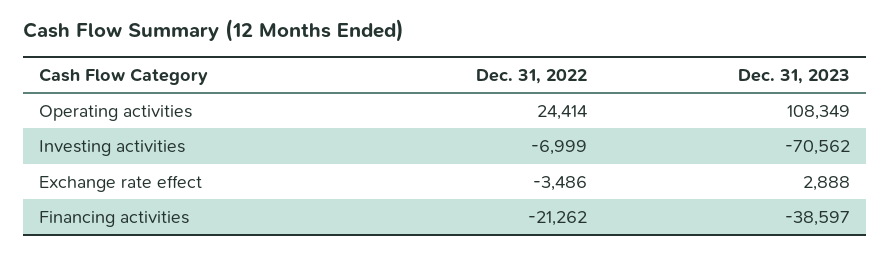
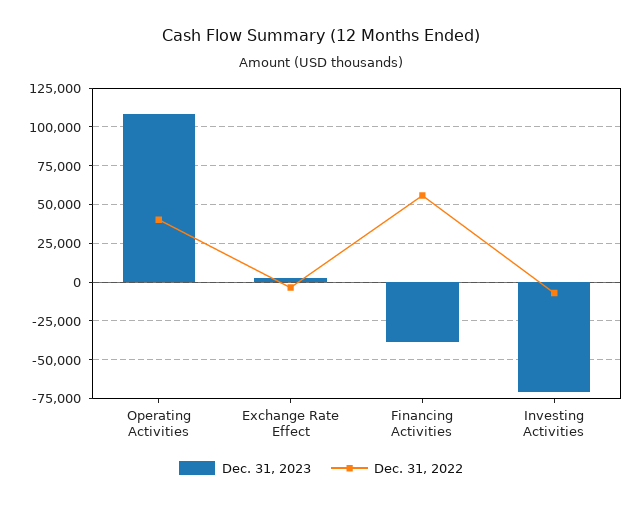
Dec. 31, 2022, Operating activities: 24414 -> 40000
Dec. 31, 2022, Financing activities: -21262 -> 55000

